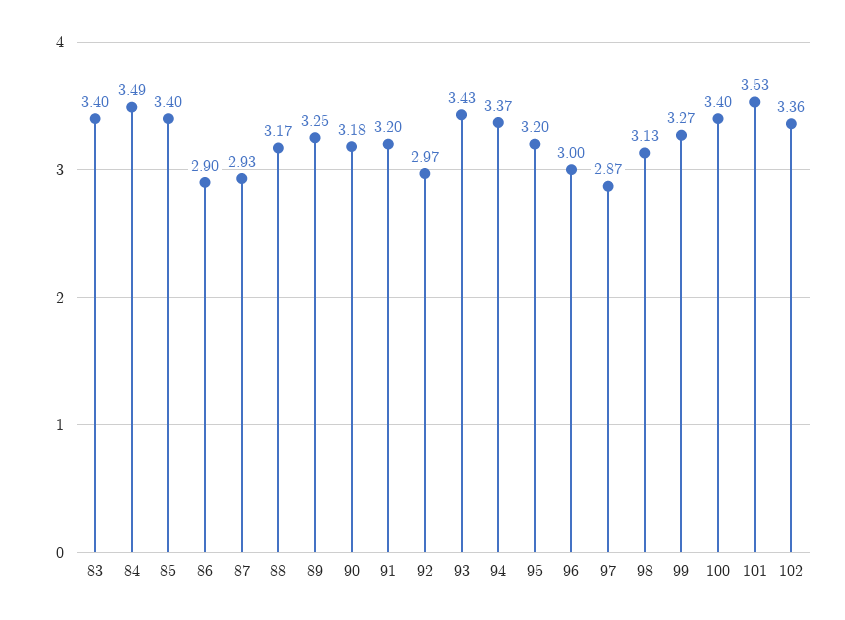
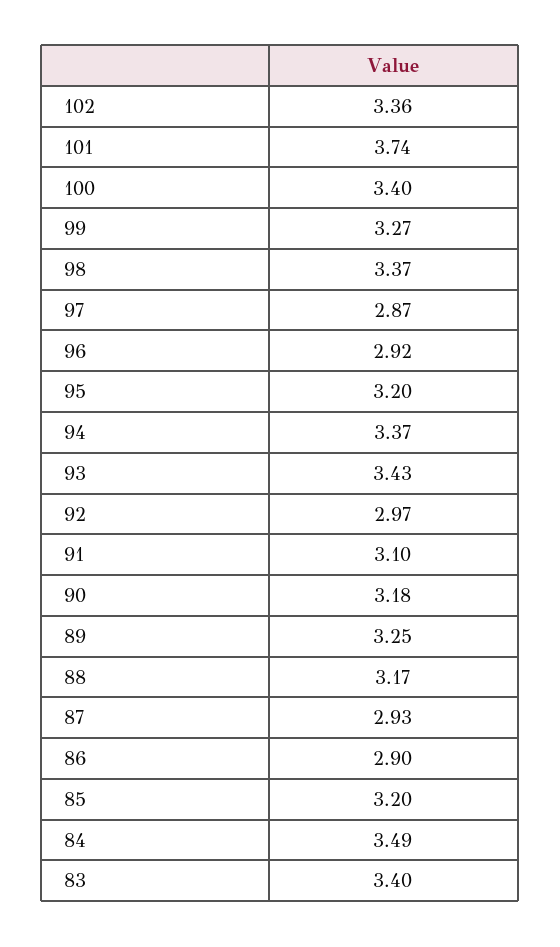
85: 3.4 -> 3.2
91: 3.2 -> 3.1
96: 3 -> 2.92
98: 3.13 -> 3.37
101: 3.53 -> 3.74

